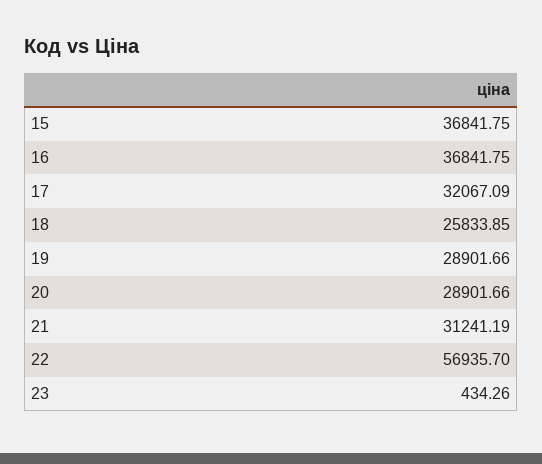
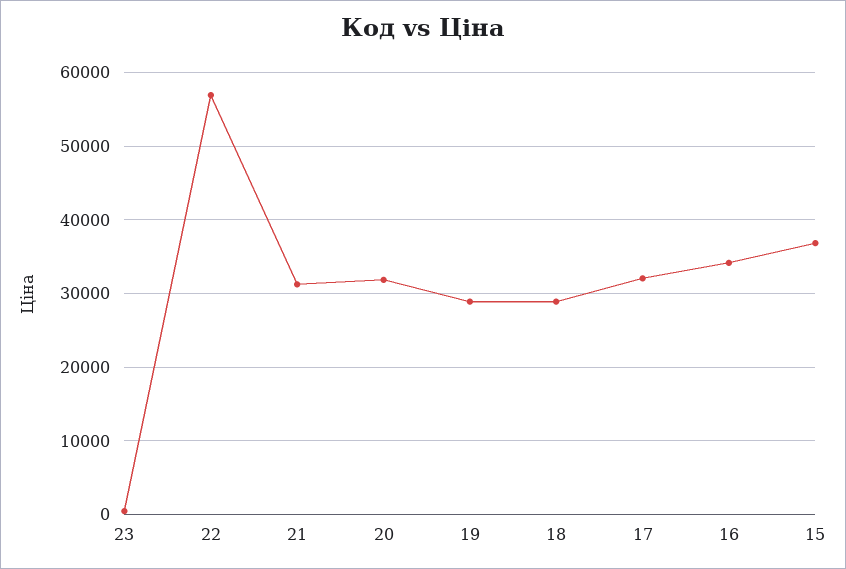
16: 36841.75 -> 34000
18: 25833.85 -> 29000
20: 28901.66 -> 32000

